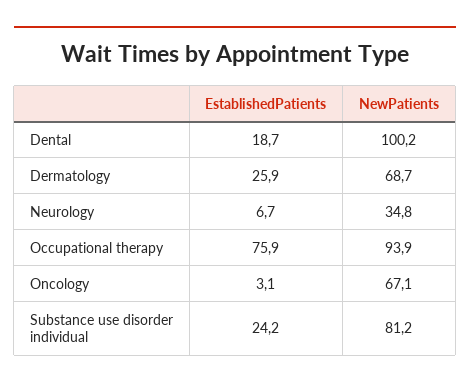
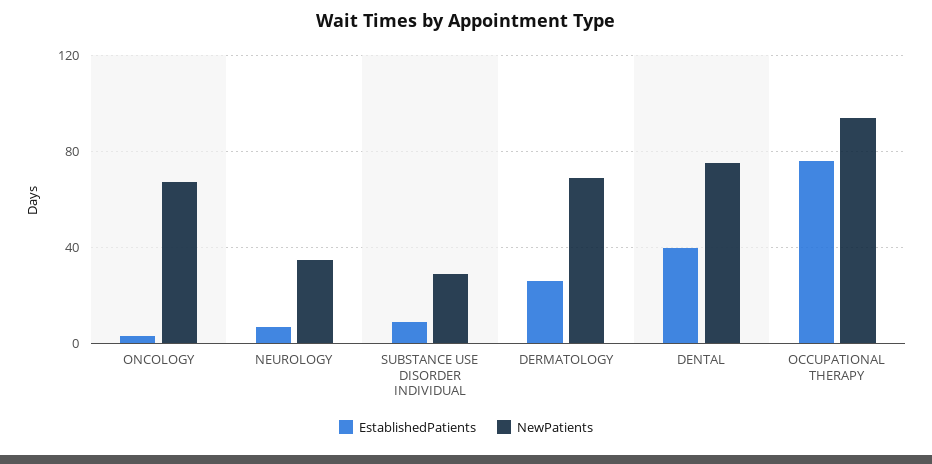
EstablishedPatients, Dental: 18.7 -> 40
NewPatients, Dental: 100.2 -> 75
EstablishedPatients, Substance use disorder individual: 24.2 -> 10
NewPatients, Substance use disorder individual: 81.2 -> 30

